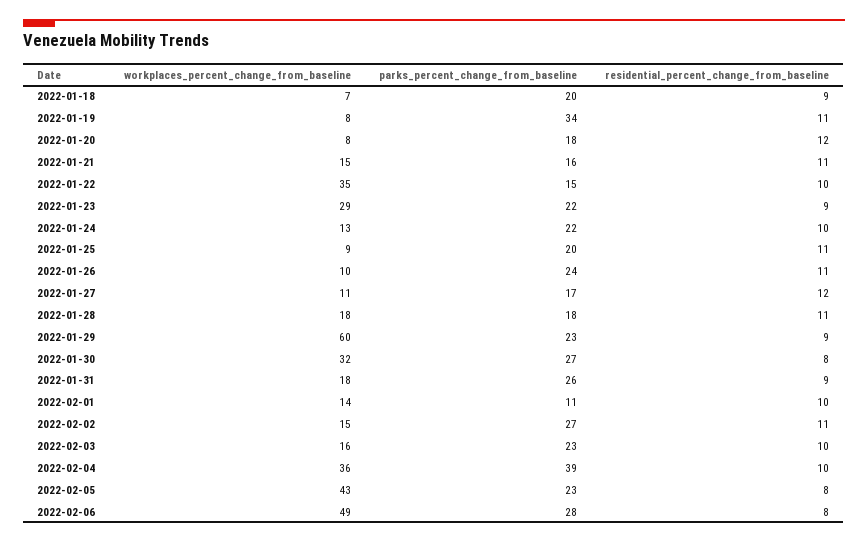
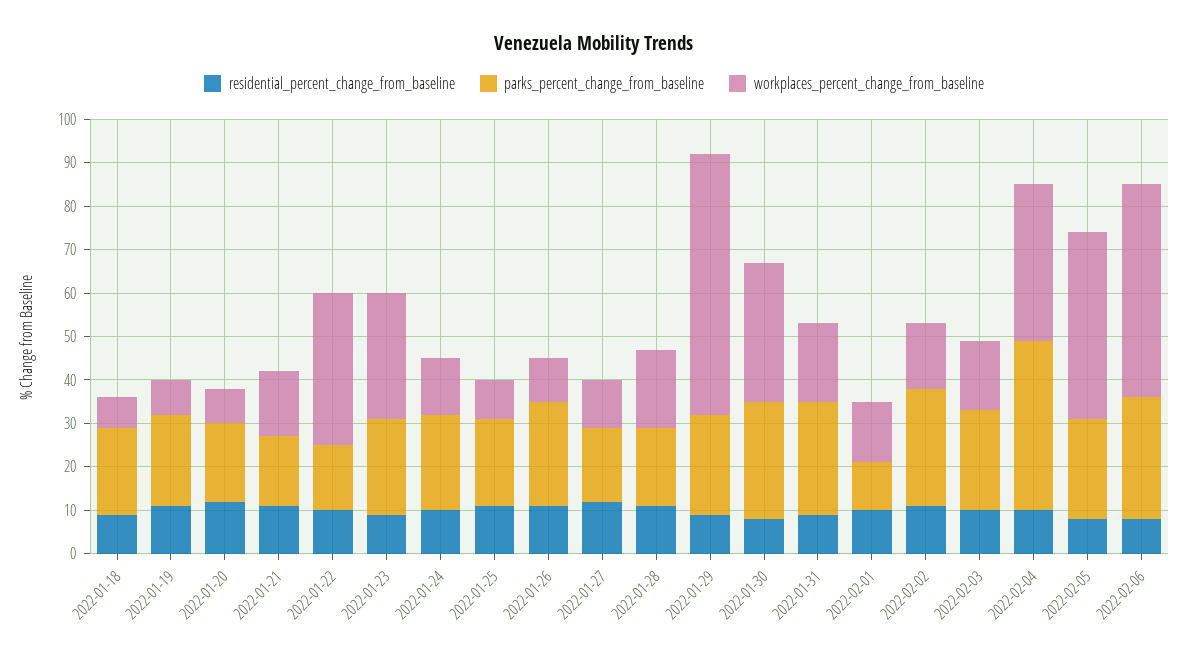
parks_percent_change_from_baseline, 2022-01-19: 34 -> 20

